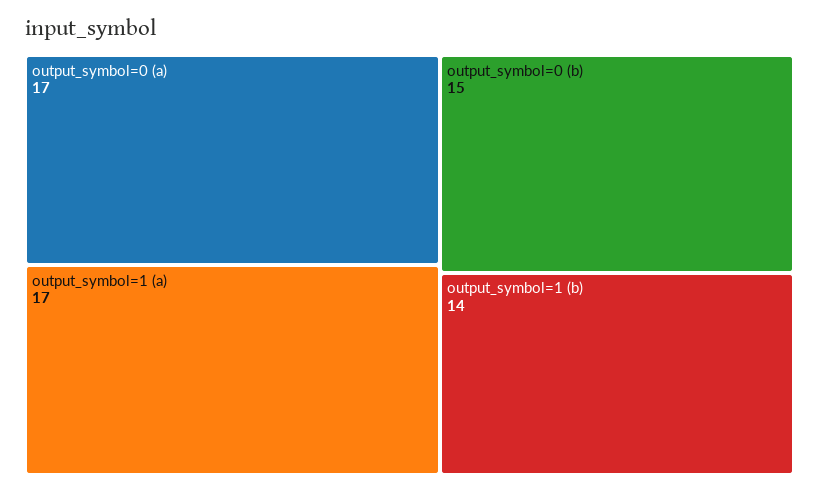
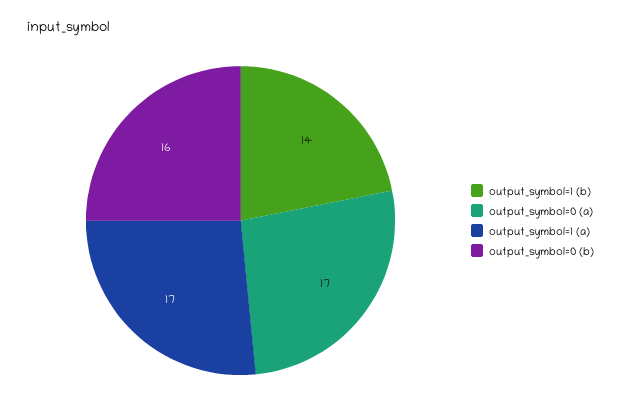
output_symbol=0 (b): 15 -> 16

